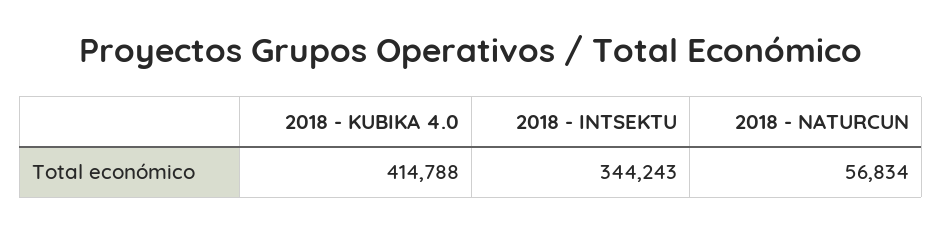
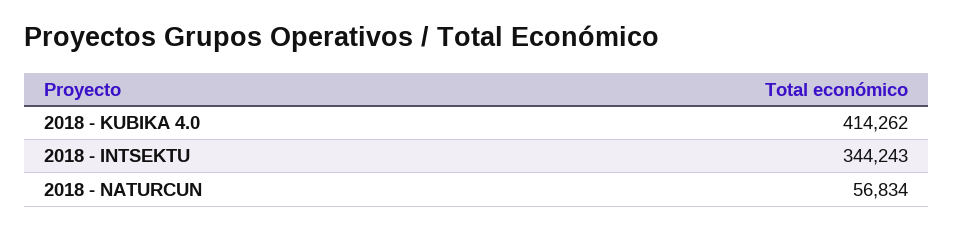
2018 - KUBIKA 4.0: 414788 -> 414262

